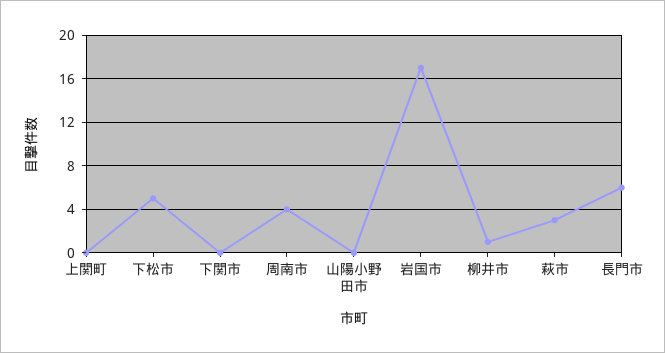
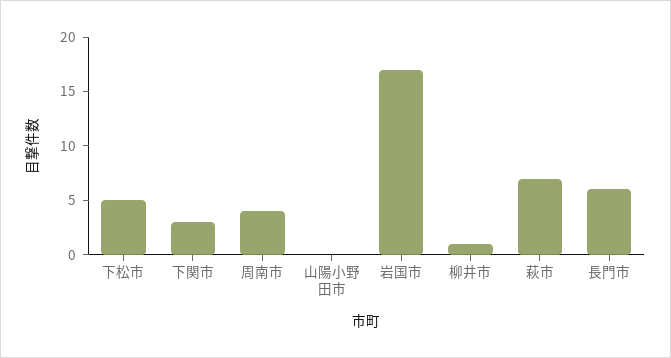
上関町: 0 -> none
下関市: 0 -> 3
萩市: 3 -> 7

